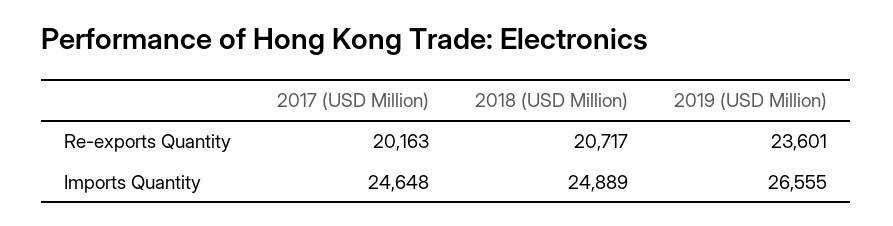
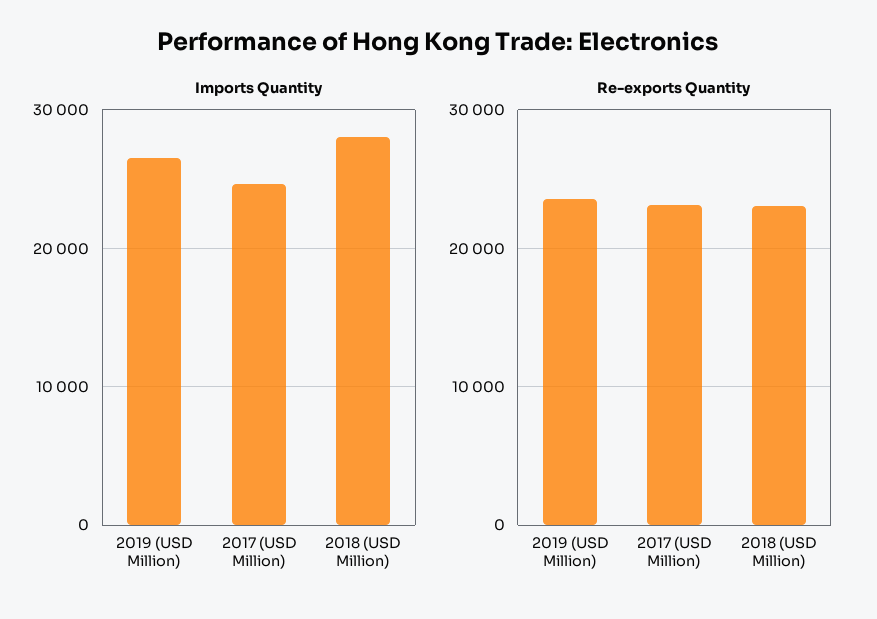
Re-exports Quantity, 2017 (USD Million): 20163 -> 23000
Re-exports Quantity, 2018 (USD Million): 20717 -> 23000
Imports Quantity, 2018 (USD Million): 24889 -> 28000

